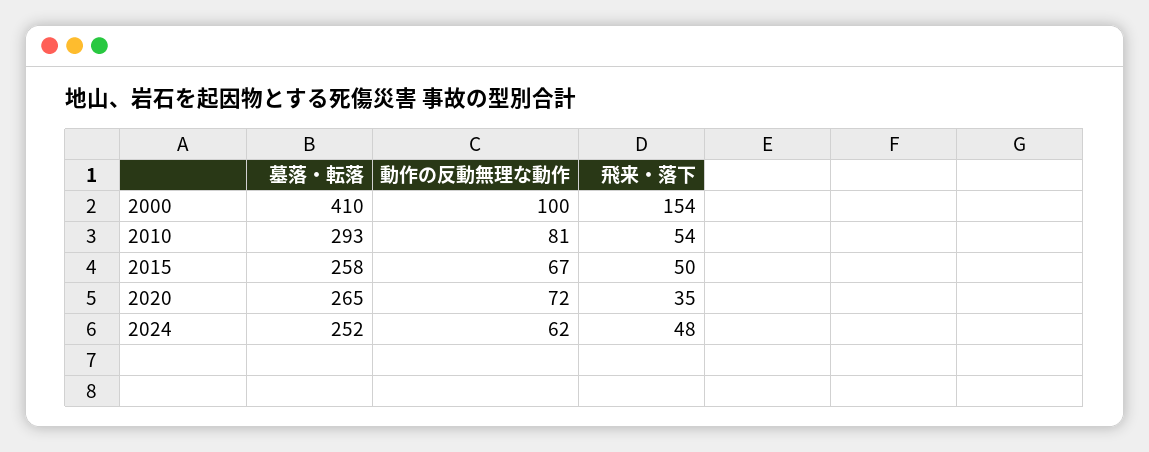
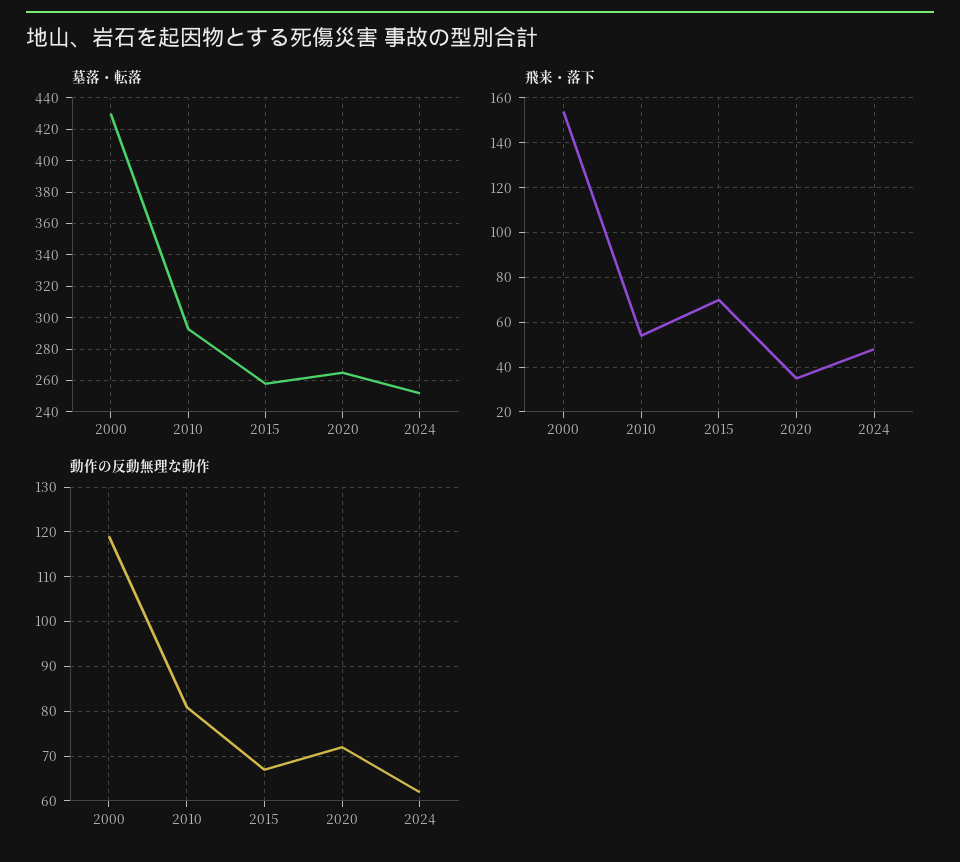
墓落・転落, 2000: 410 -> 430
動作の反動無理な動作, 2000: 100 -> 120
飛来・落下, 2015: 50 -> 70

